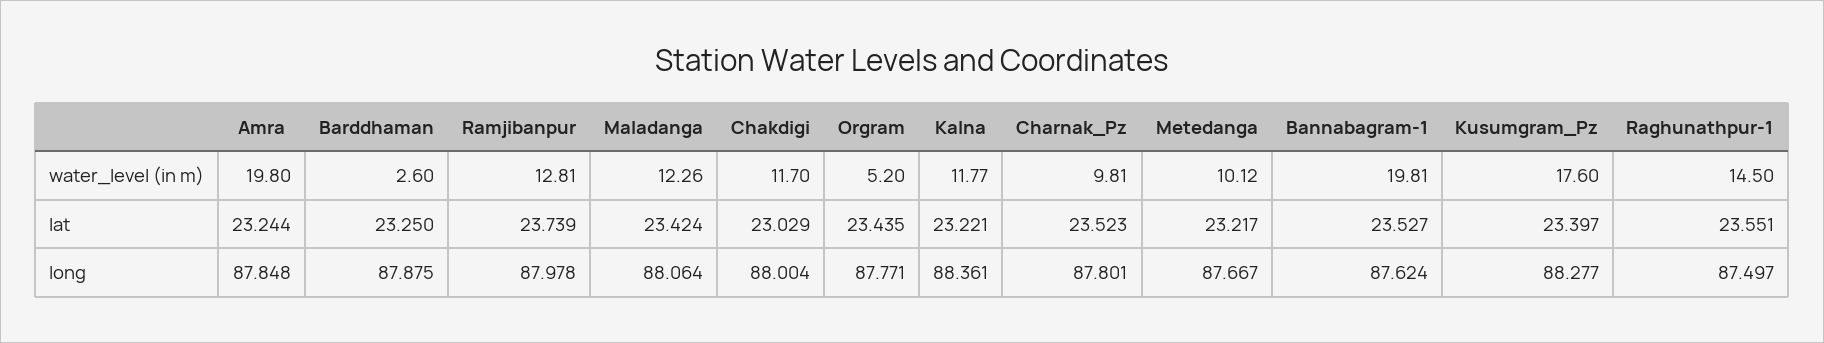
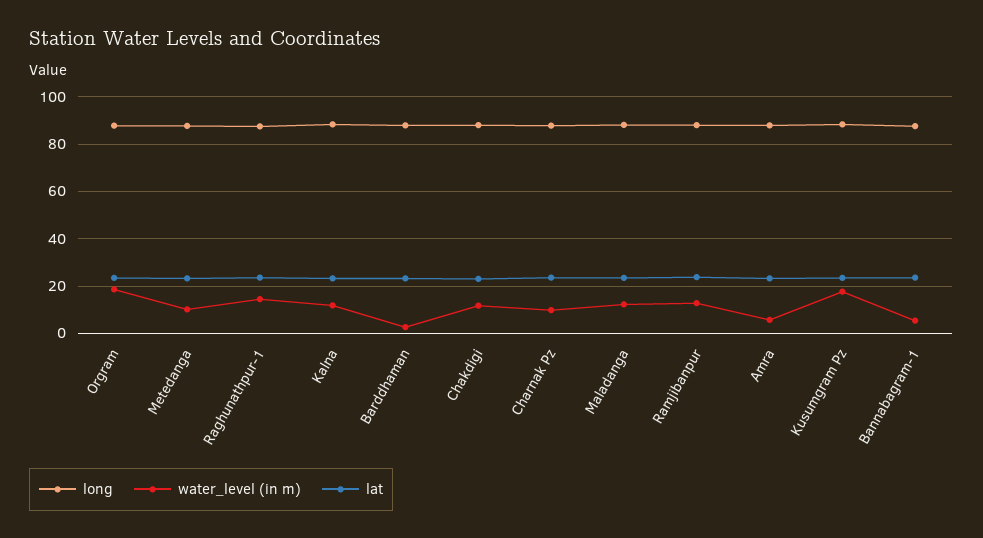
water_level (in m), Amra: 19.8 -> 5
water_level (in m), Orgram: 5.2 -> 20
water_level (in m), Bannabagram-1: 19.81 -> 5

